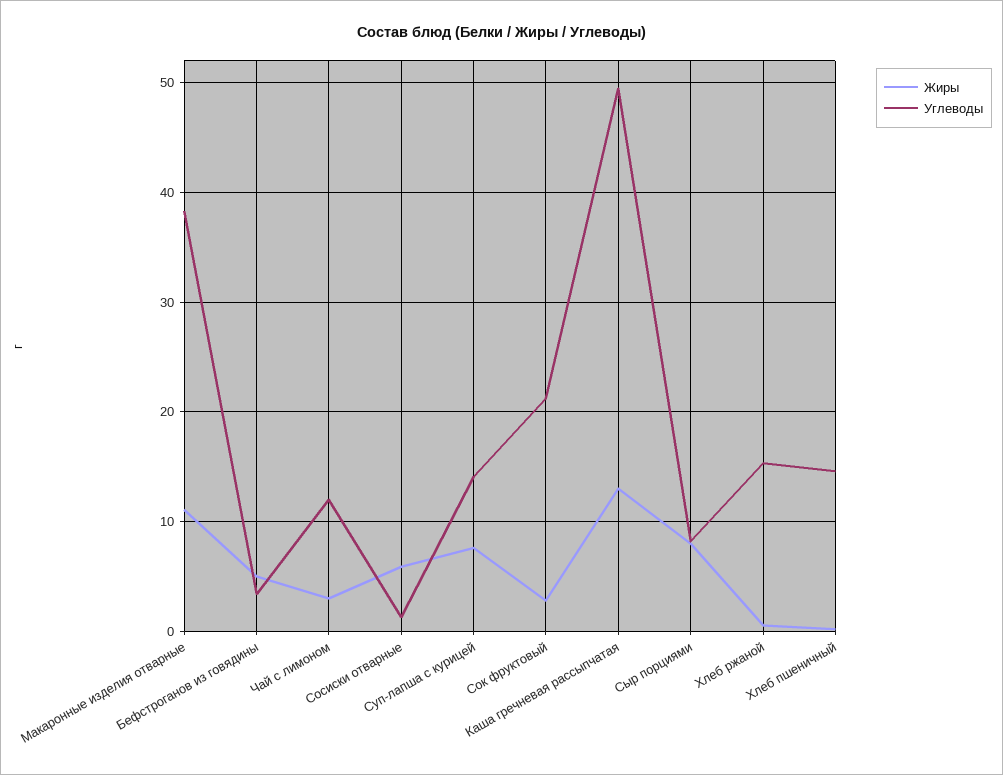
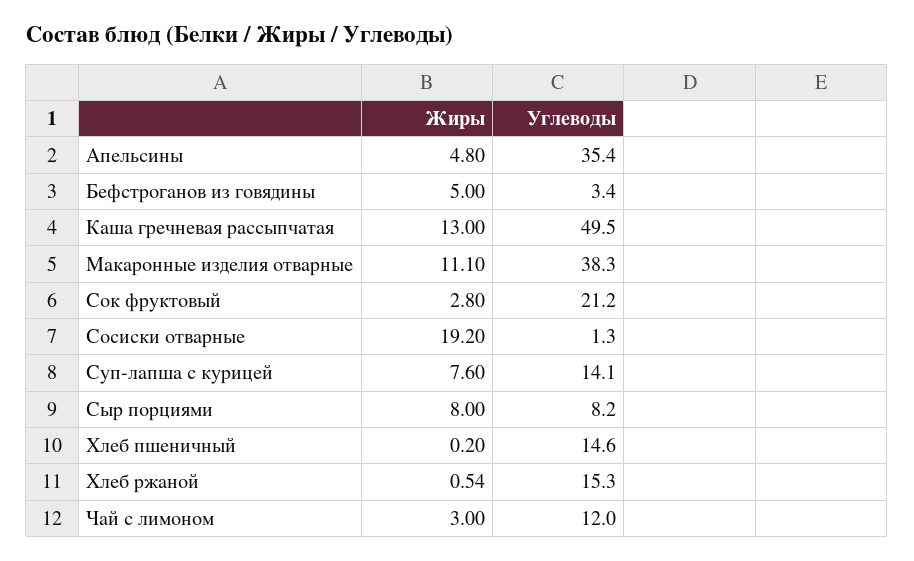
Жиры, Сосиски отварные: 6 -> 19.2
Жиры, Апельсины: none -> 4.8
Углеводы, Апельсины: none -> 35.4

